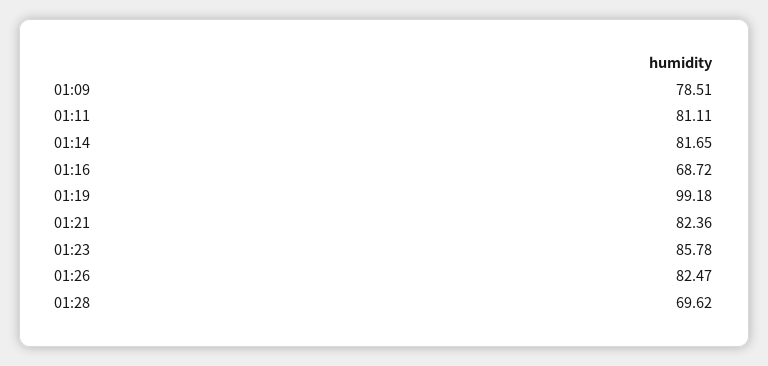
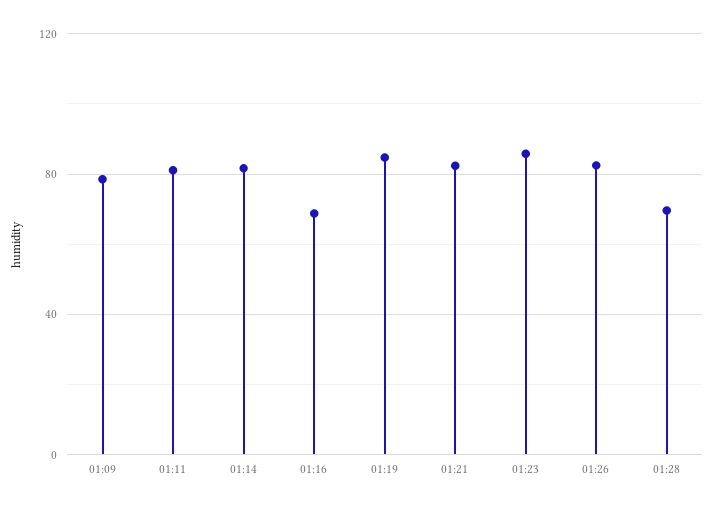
01:19: 99.18 -> 85

